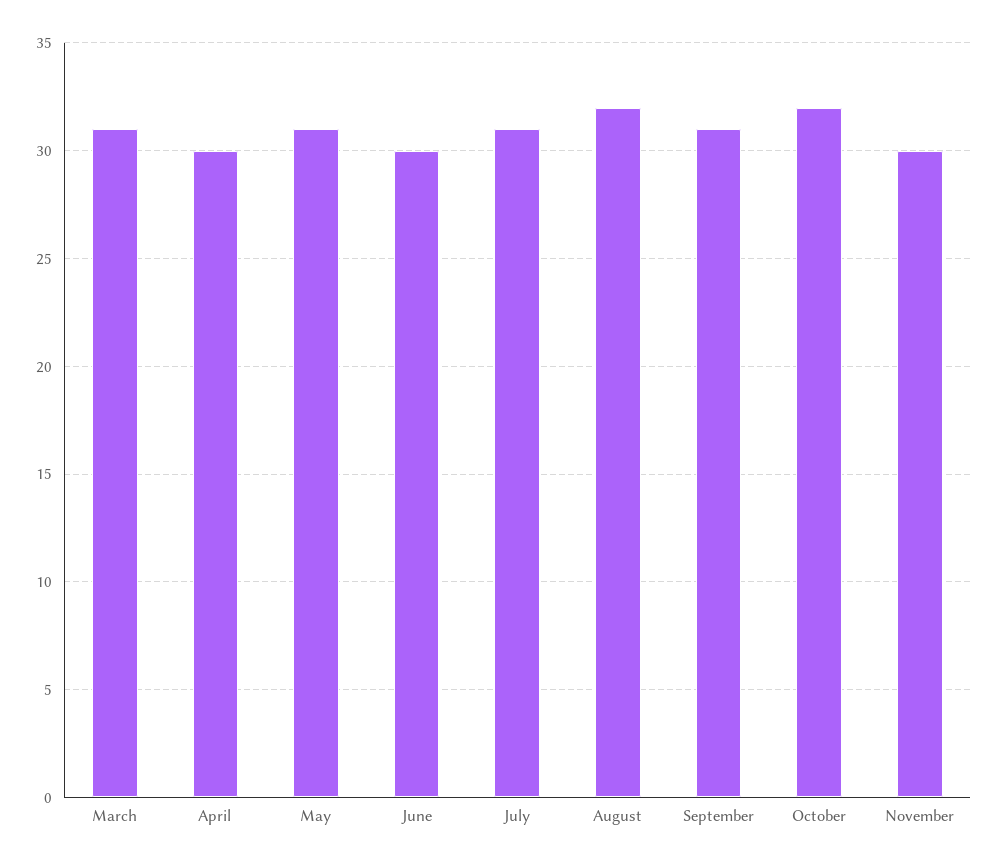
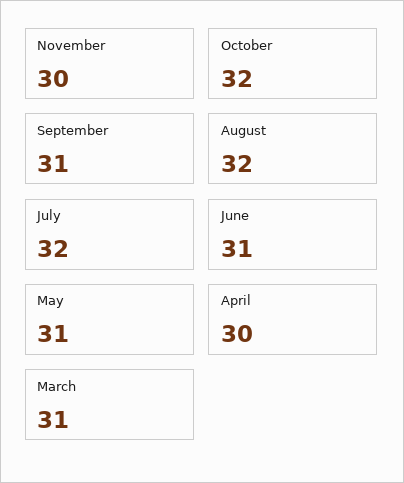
June: 30 -> 31
July: 31 -> 32

